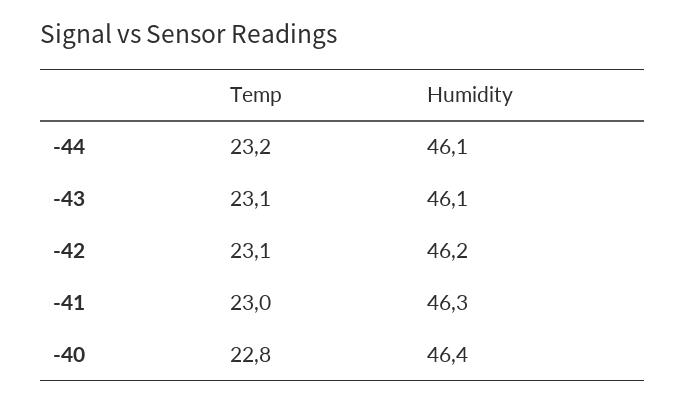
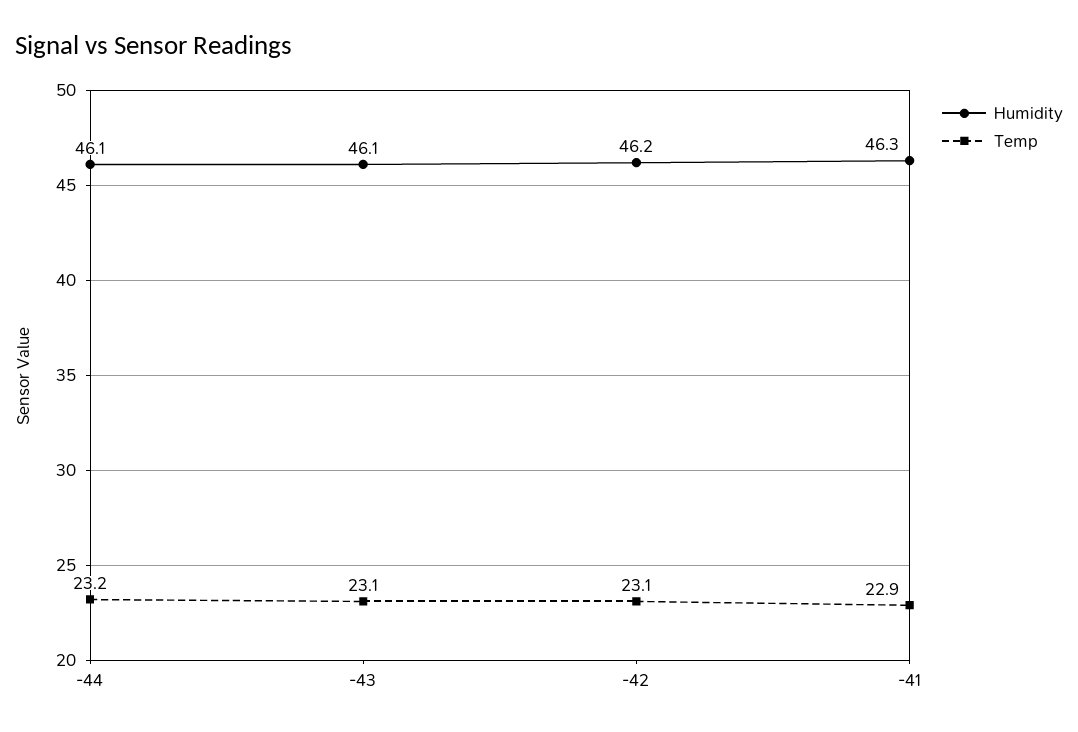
Temp, -41: 23 -> 22.9
Temp, -40: 22.8 -> none
Humidity, -40: 46.4 -> none

